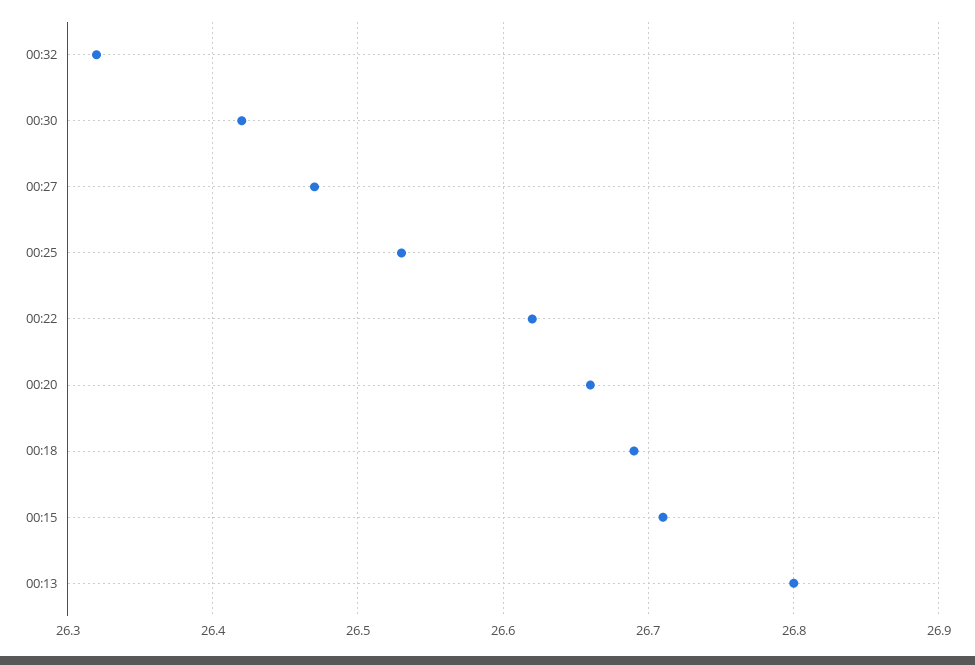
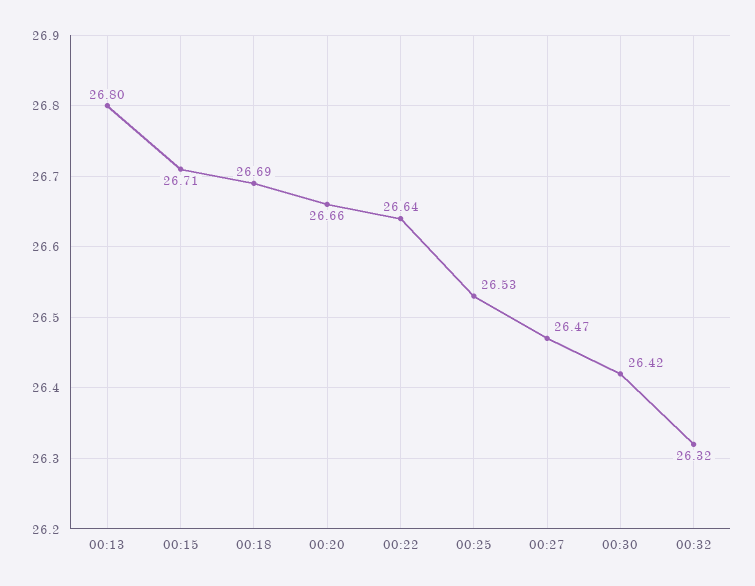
00:22: 26.62 -> 26.64

